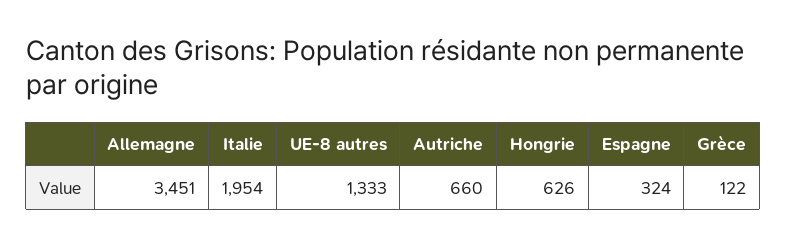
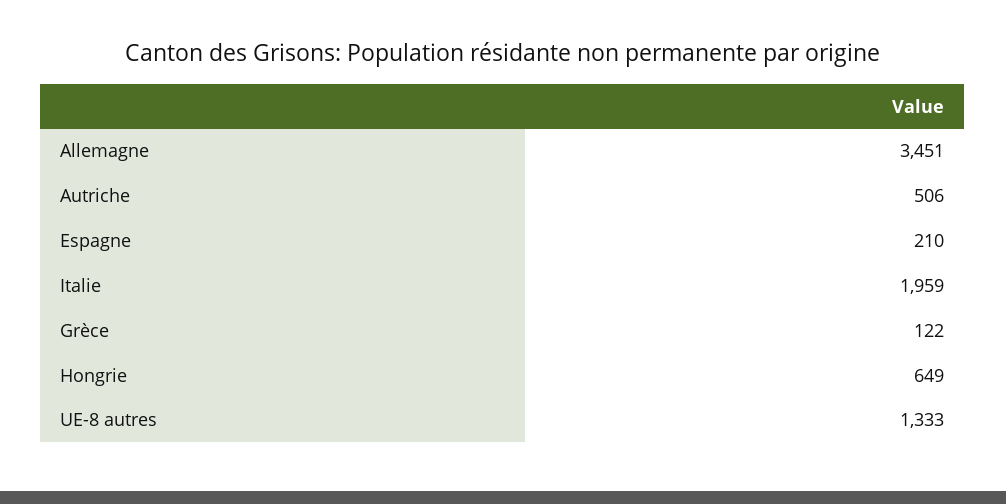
Italie: 1954 -> 1959
Autriche: 660 -> 506
Hongrie: 626 -> 649
Espagne: 324 -> 210

